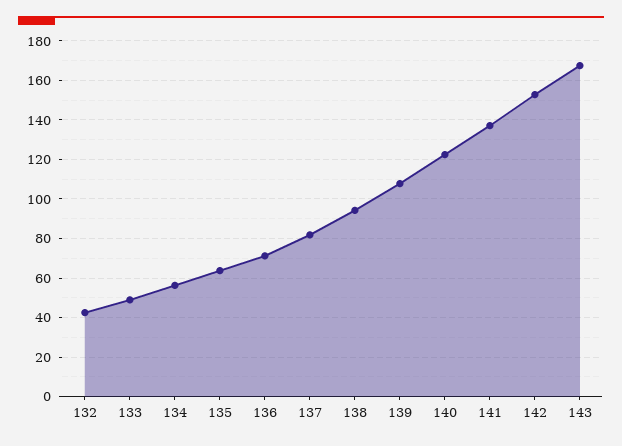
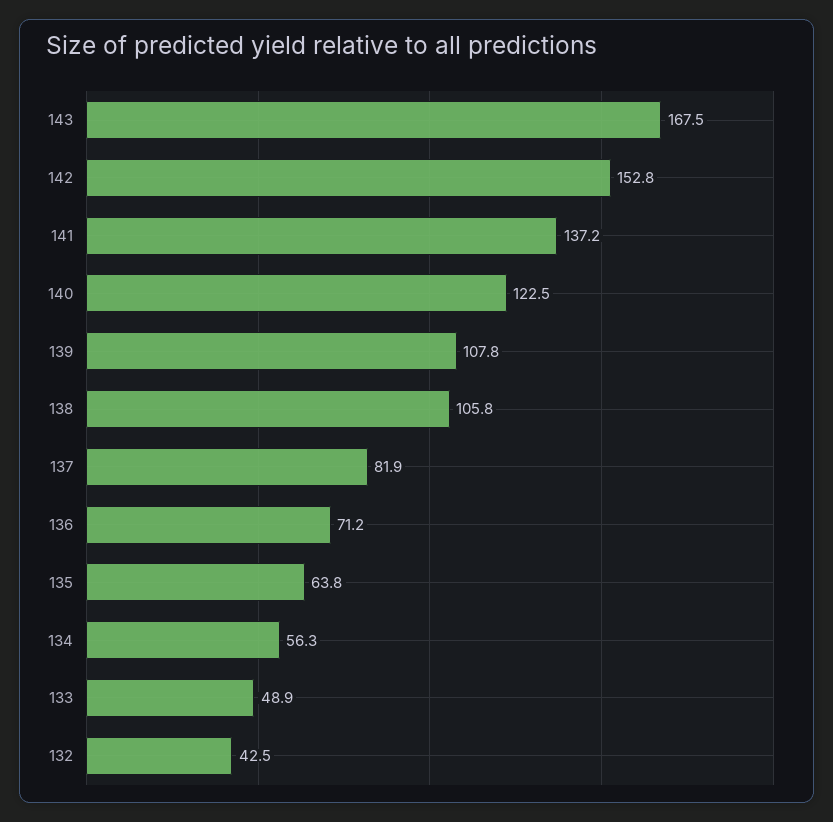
138: 95 -> 105.8

